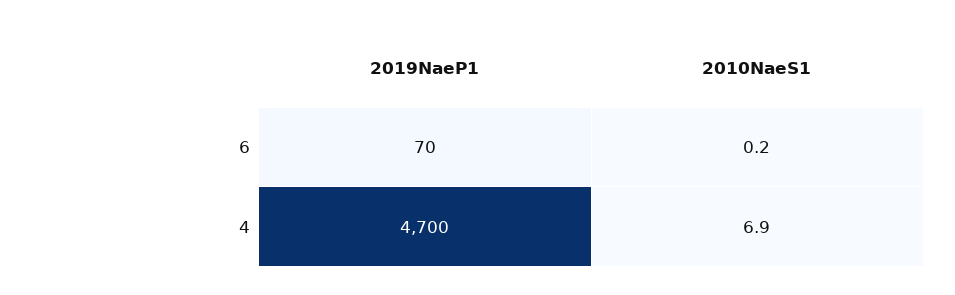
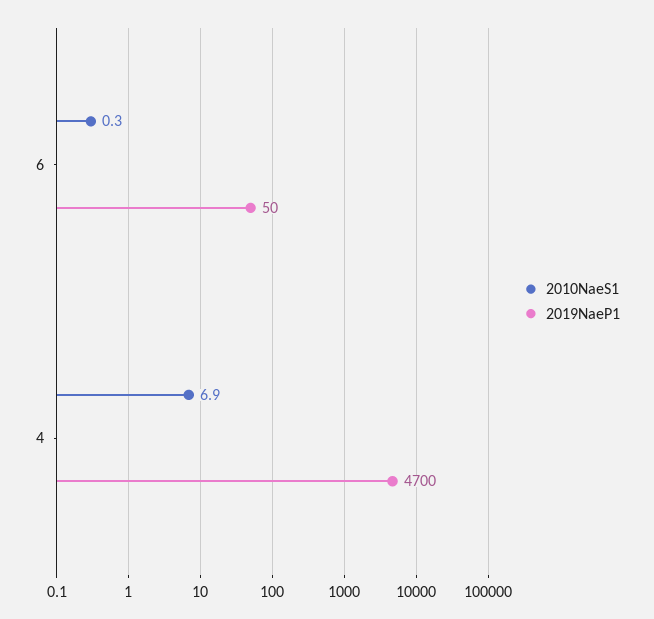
2019NaeP1, 6: 70 -> 50
2010NaeS1, 6: 0.2 -> 0.3

